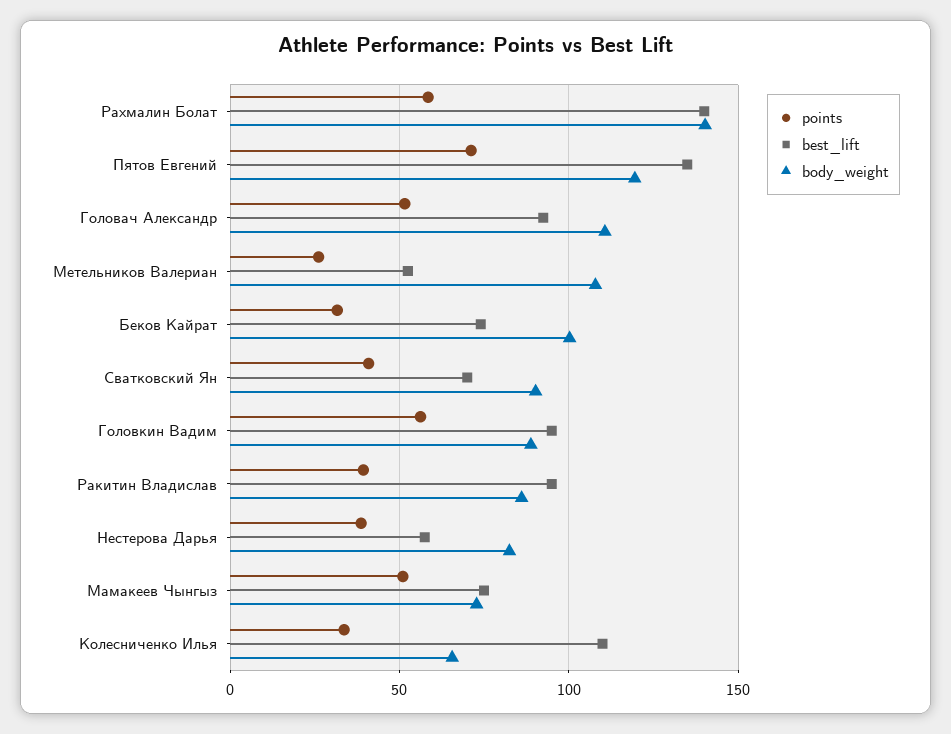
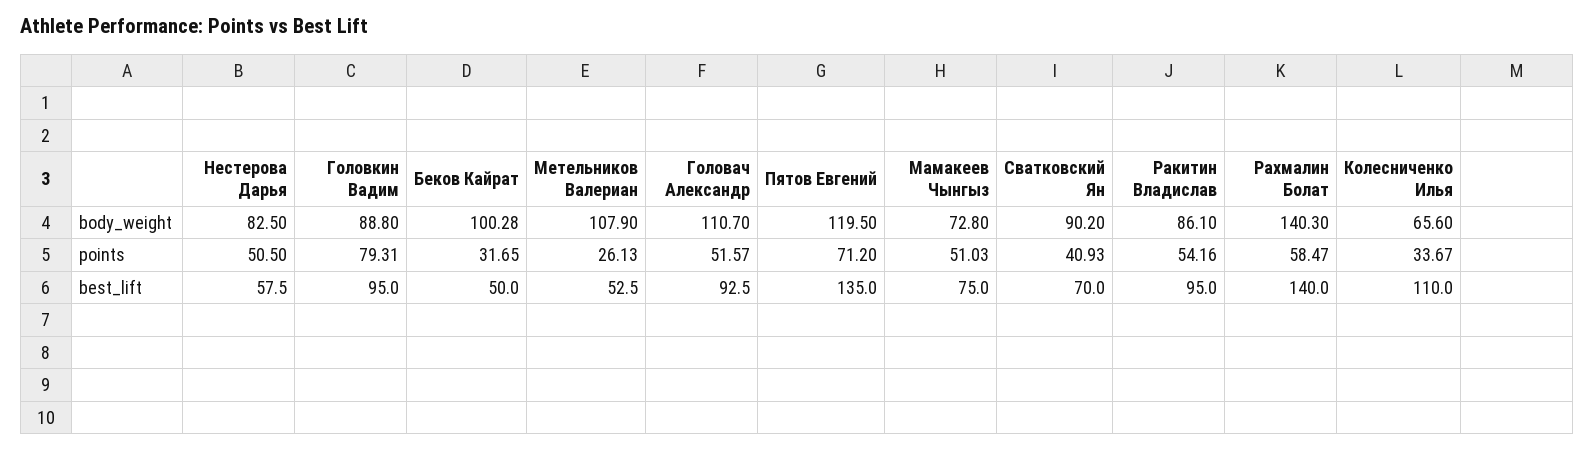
best_lift, Беков Кайрат: 75 -> 50
points, Головкин Вадим: 55 -> 79.31
points, Ракитин Владислав: 40 -> 54.16
points, Нестерова Дарья: 40 -> 50.5

